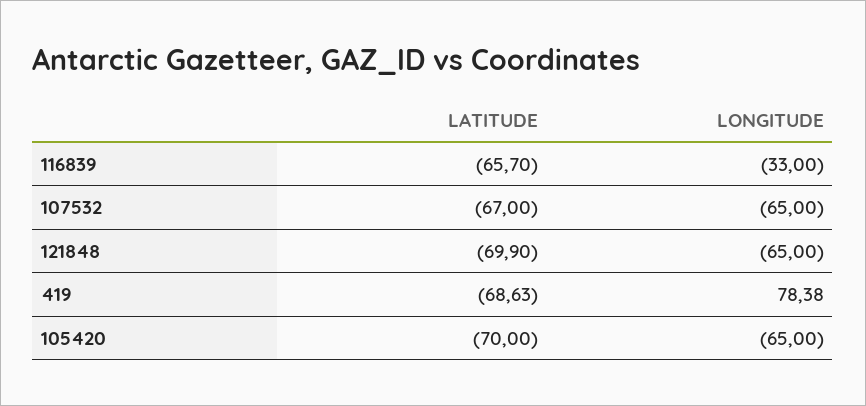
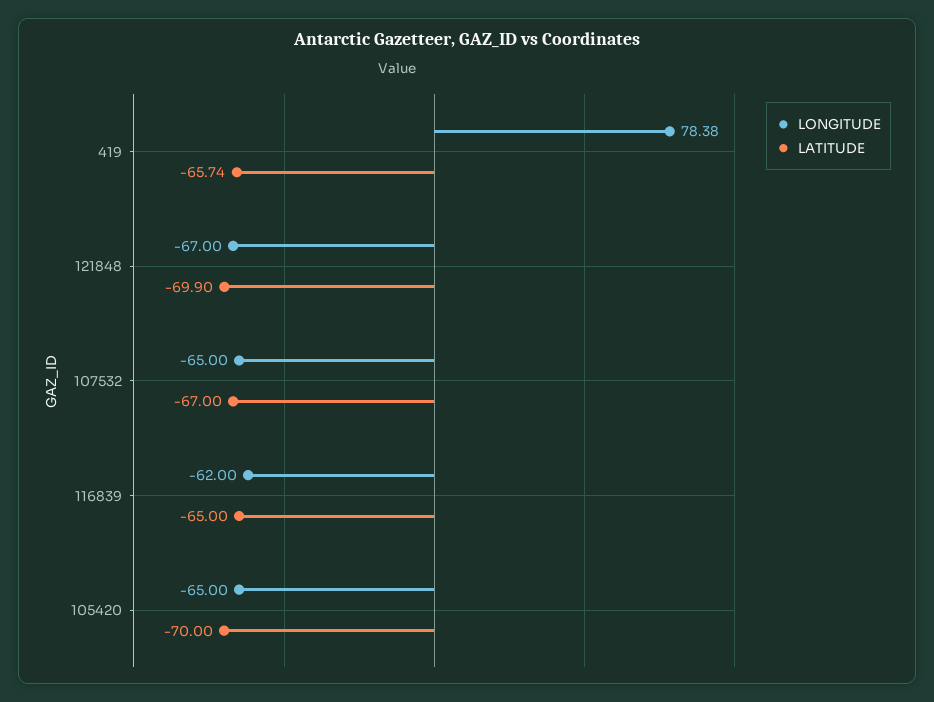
LATITUDE, 116839: -65.7 -> -65
LONGITUDE, 116839: -33 -> -62
LONGITUDE, 121848: -65 -> -67
LATITUDE, 419: -68.63 -> -65.74

